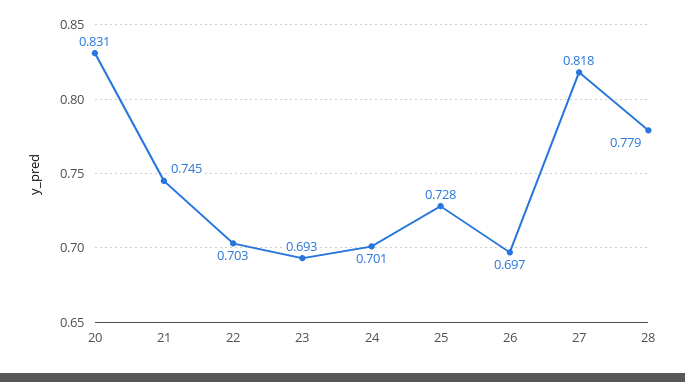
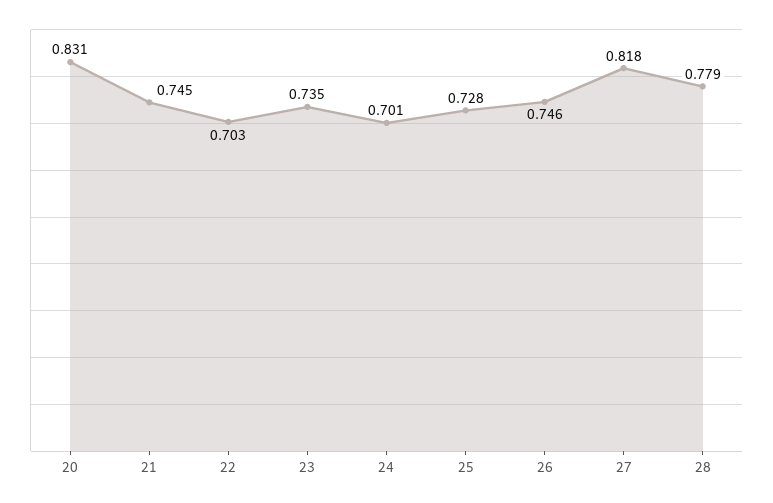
23: 0.693 -> 0.735
26: 0.697 -> 0.746

